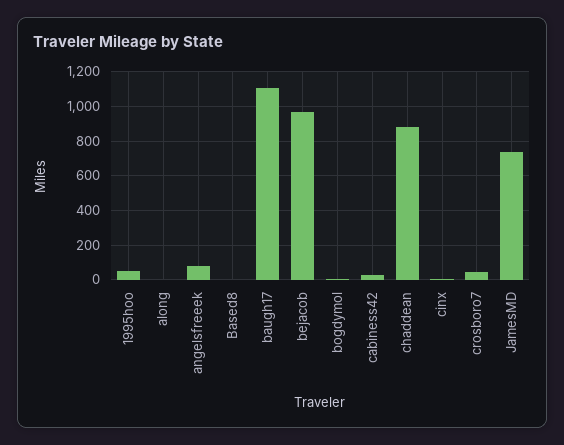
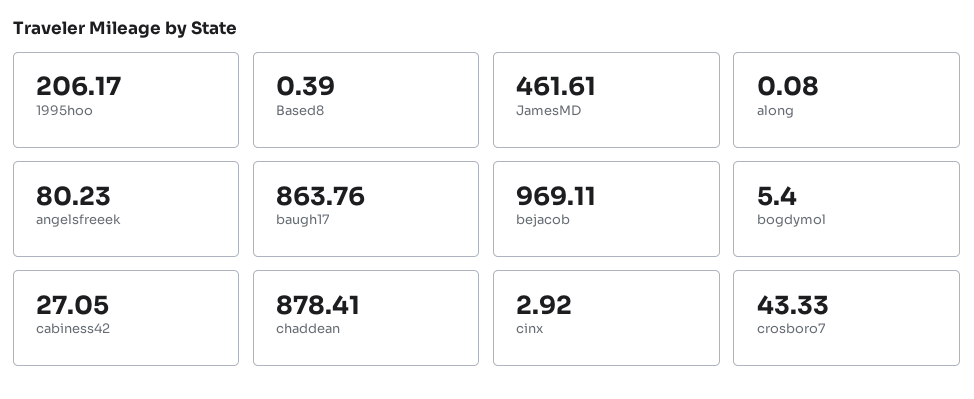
1995hoo: 50 -> 206.17
baugh17: 1100 -> 863.76
JamesMD: 750 -> 461.61

